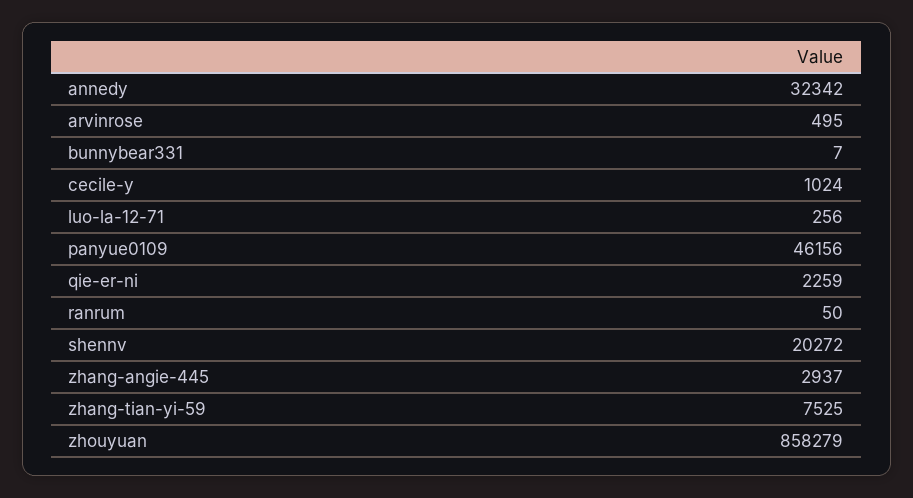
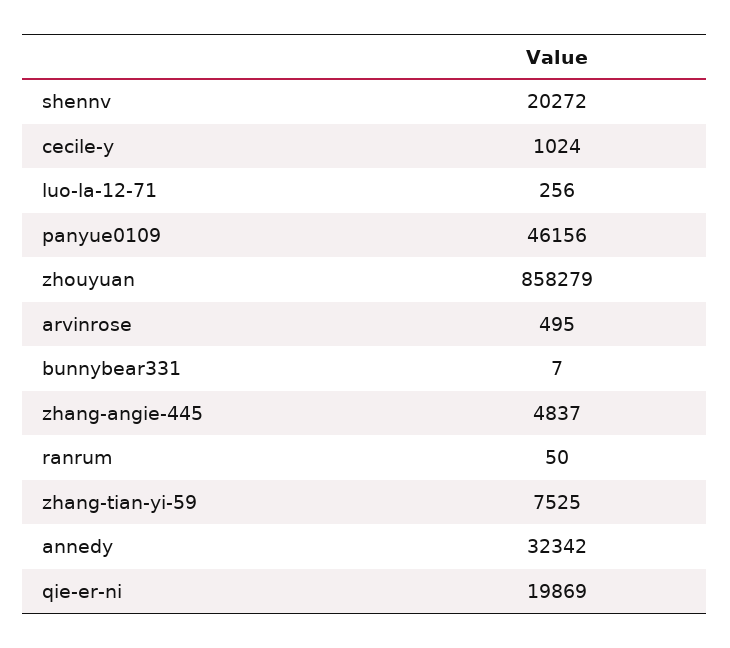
qie-er-ni: 2259 -> 19869
zhang-angie-445: 2937 -> 4837

